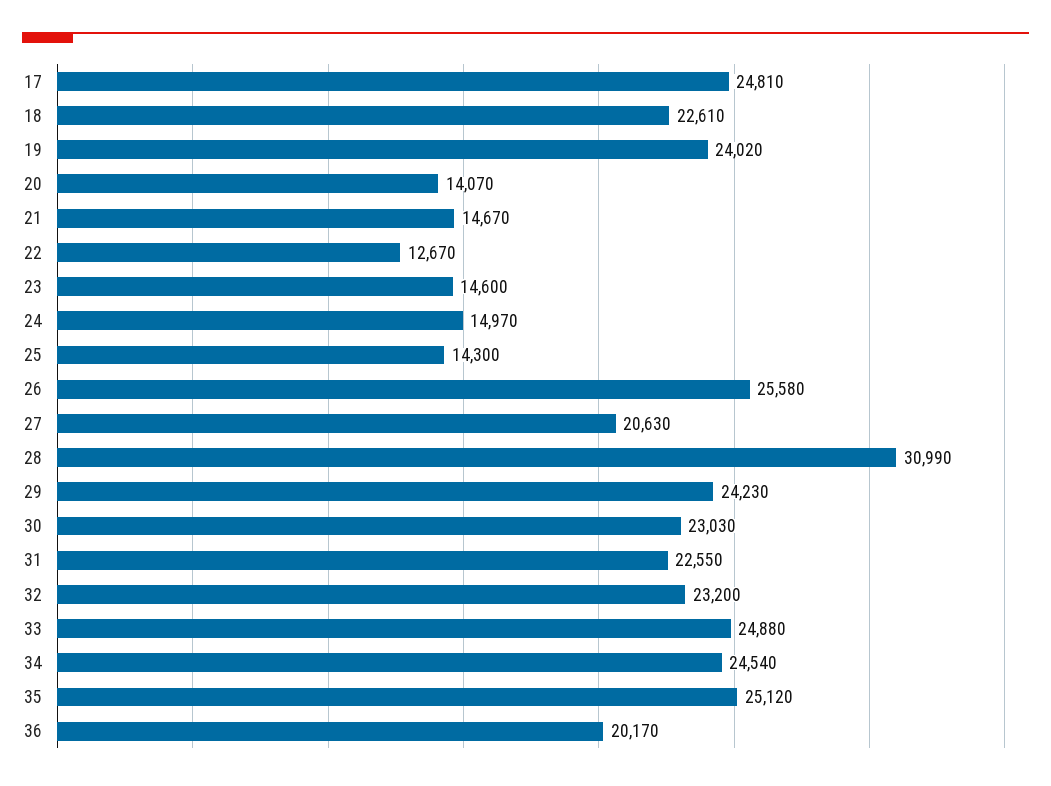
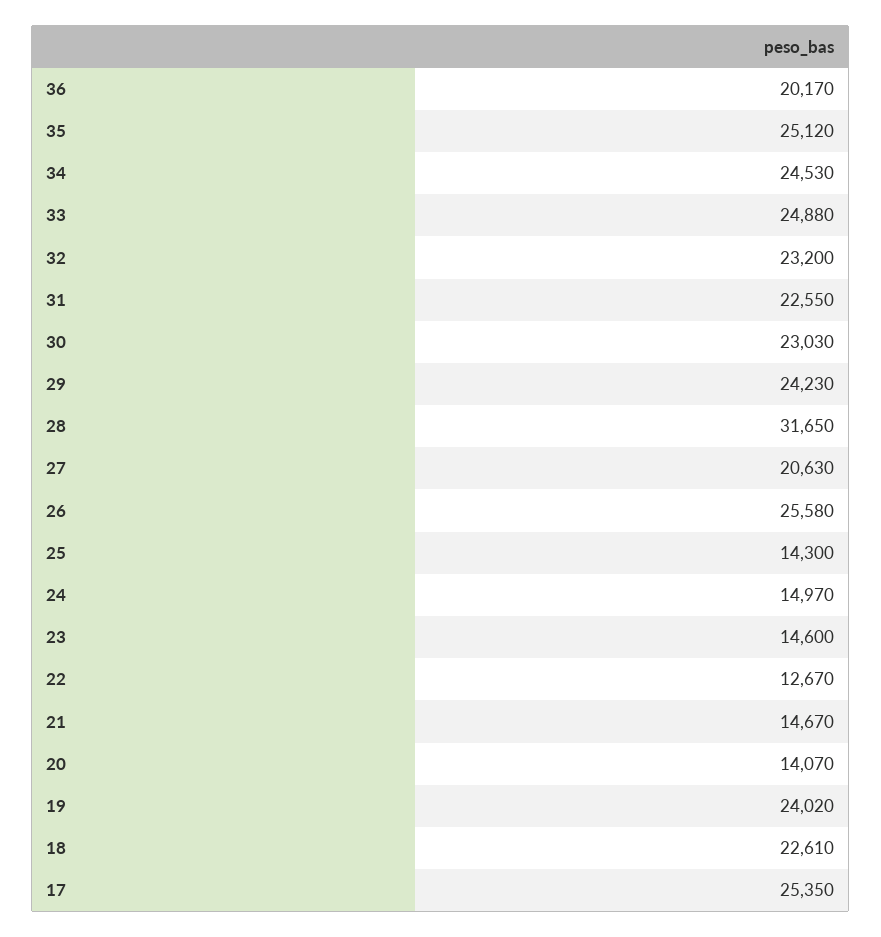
17: 24810 -> 25350
28: 30990 -> 31650
34: 24540 -> 24530

